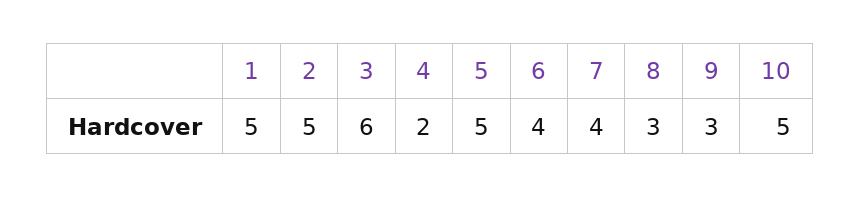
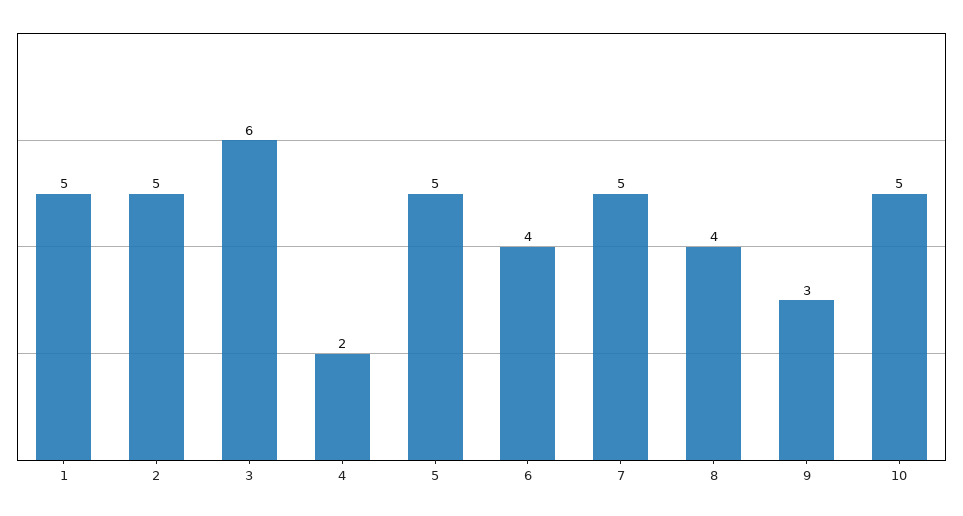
7: 4 -> 5
8: 3 -> 4

